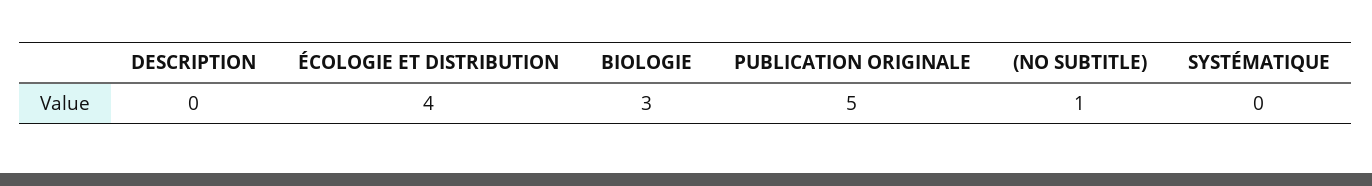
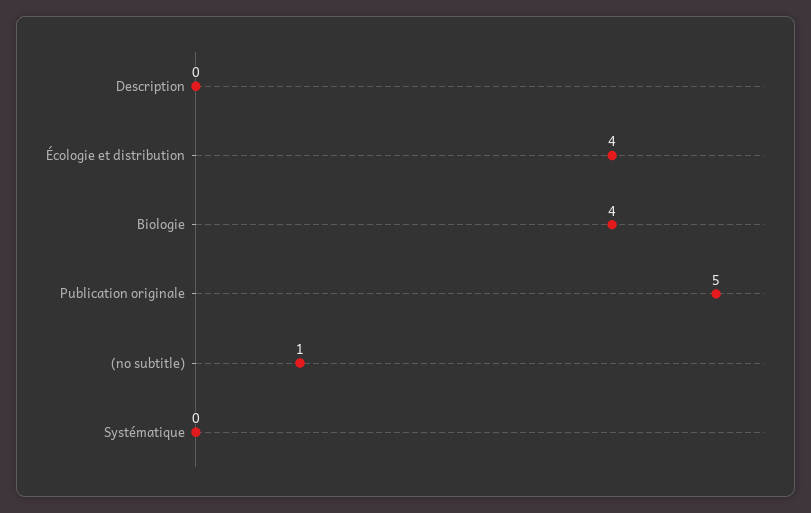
BIOLOGIE: 3 -> 4

